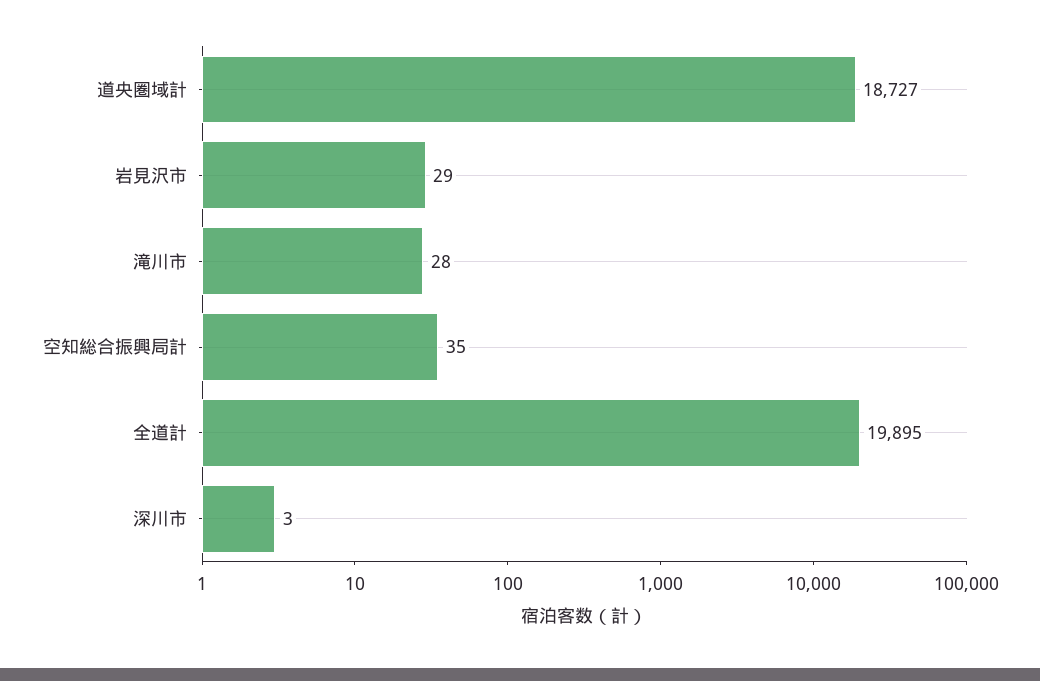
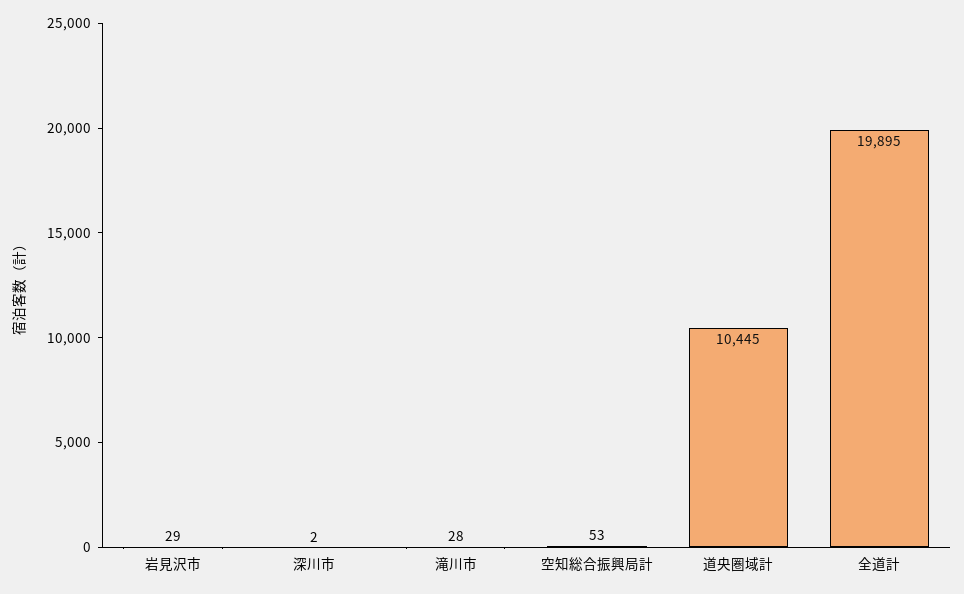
道央圏域計: 18727 -> 10445
空知総合振興局計: 35 -> 53
深川市: 3 -> 2

